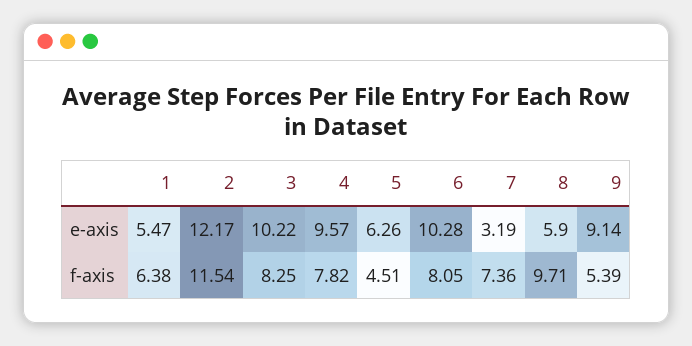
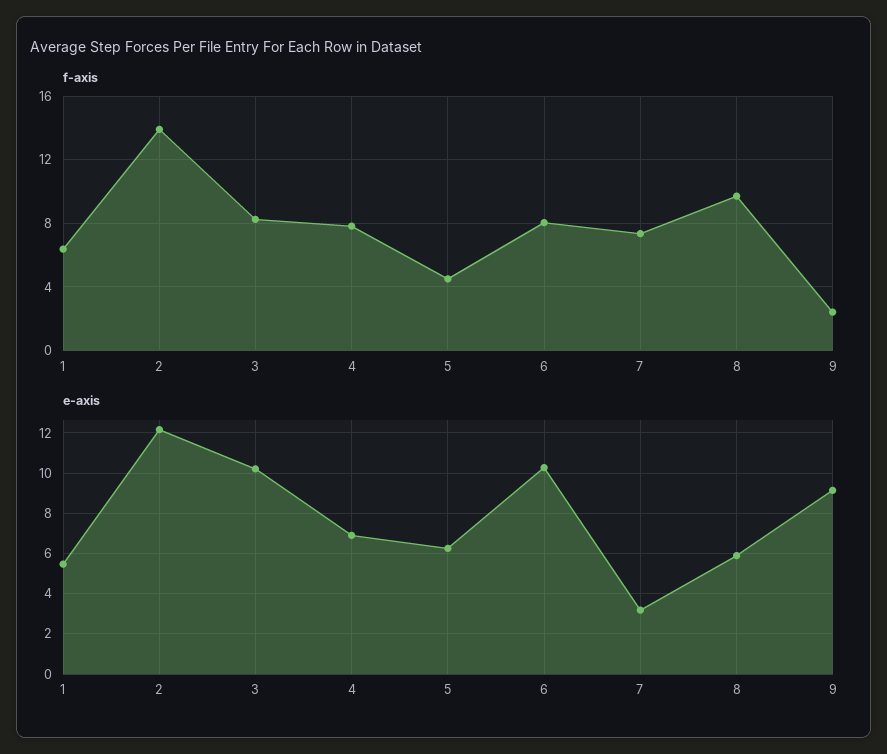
e-axis, 4: 9.57 -> 7
f-axis, 2: 11.54 -> 14
f-axis, 9: 5.39 -> 2.5

